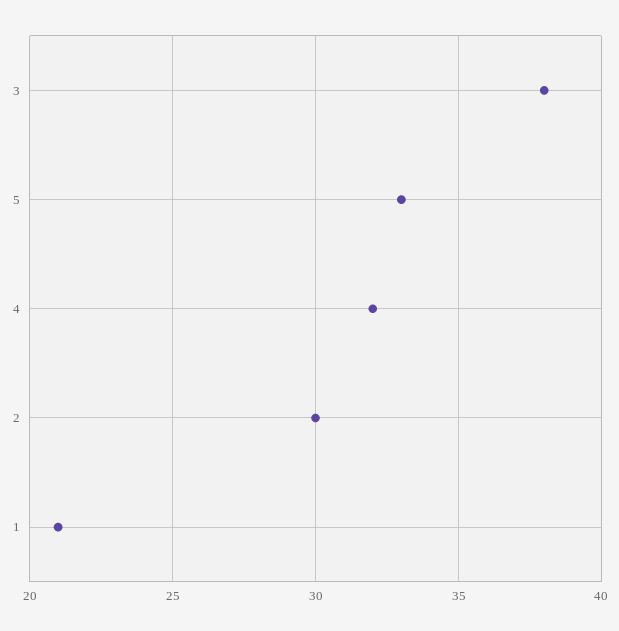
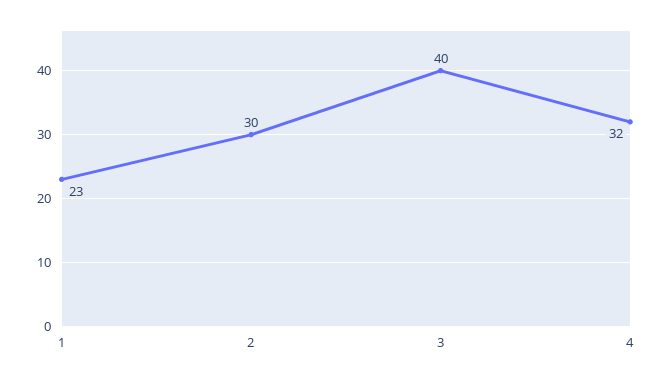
3: 38 -> 40
5: 33 -> none
1: 21 -> 23

